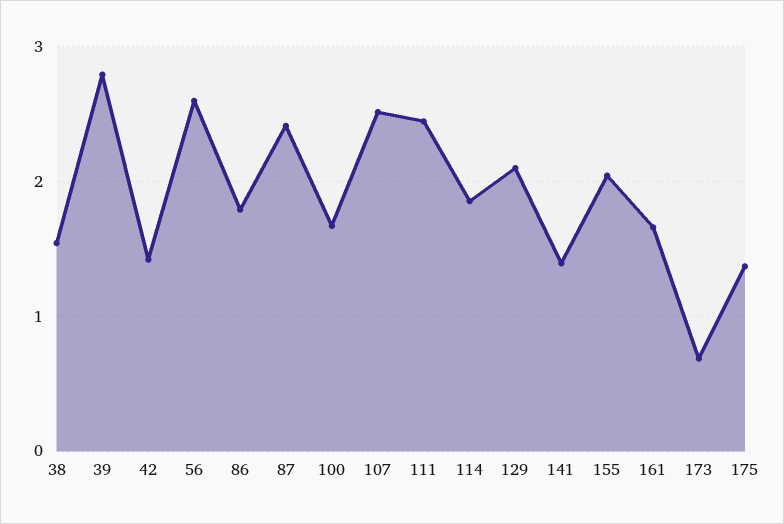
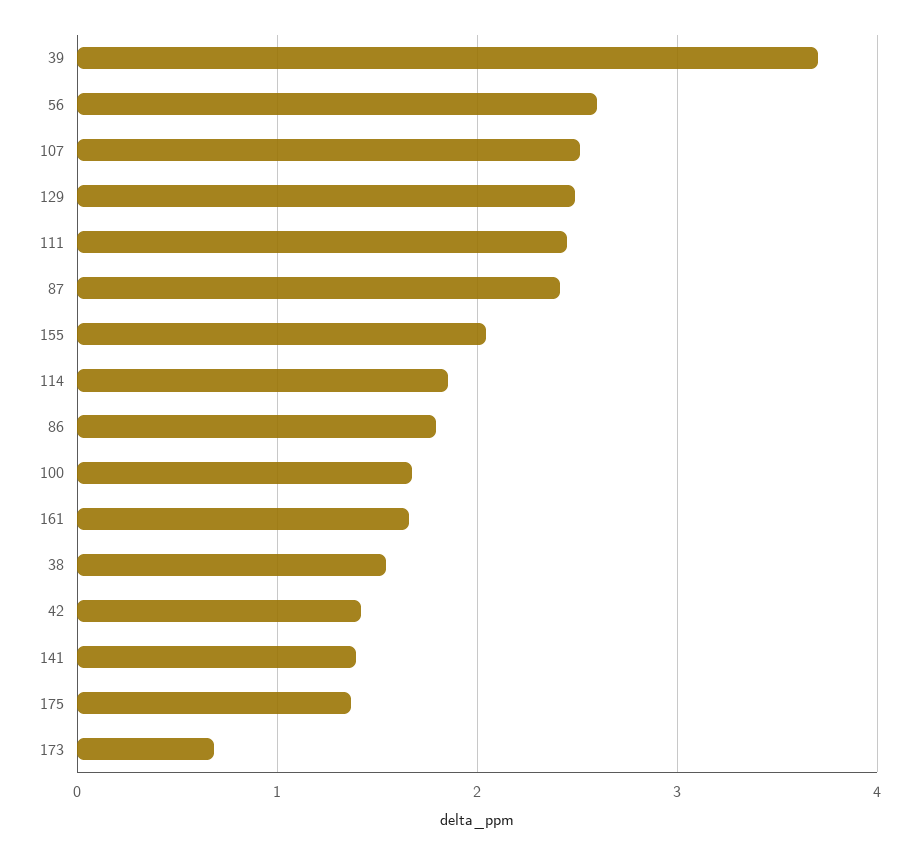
39: 2.8 -> 3.7
129: 2.1 -> 2.5

